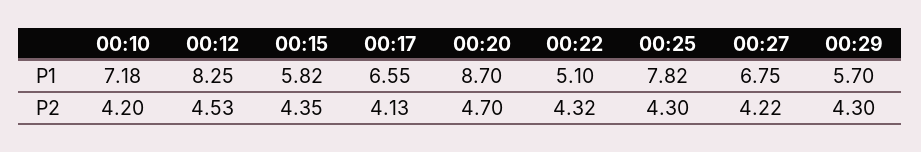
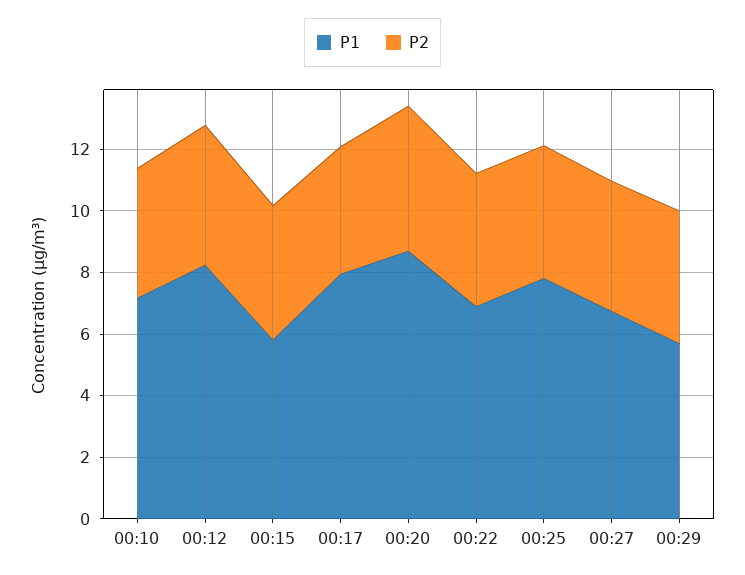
P1, 00:17: 6.55 -> 8
P1, 00:22: 5.1 -> 7

